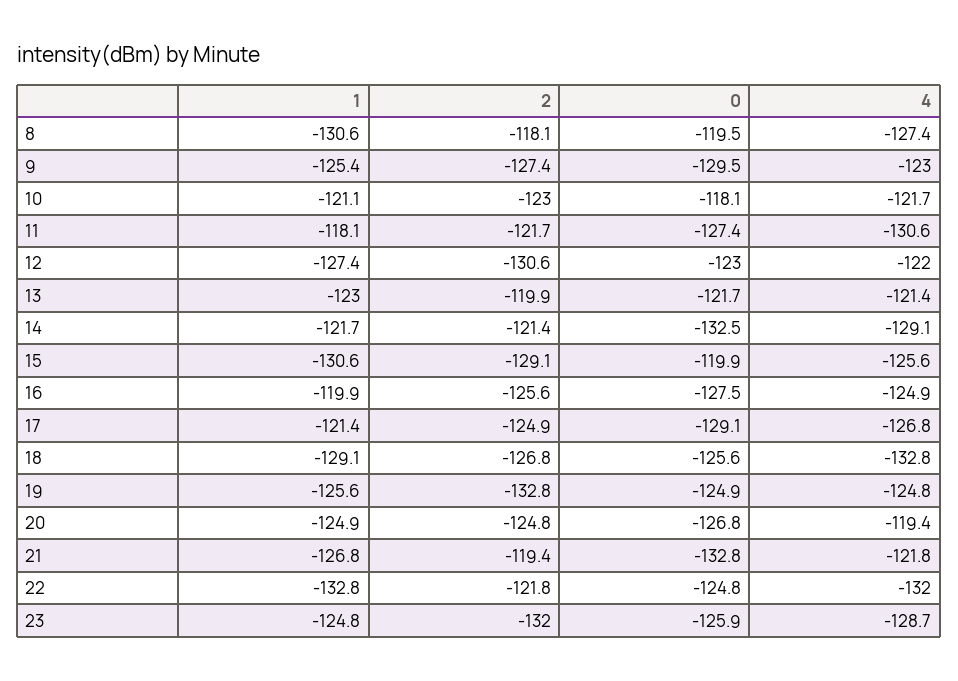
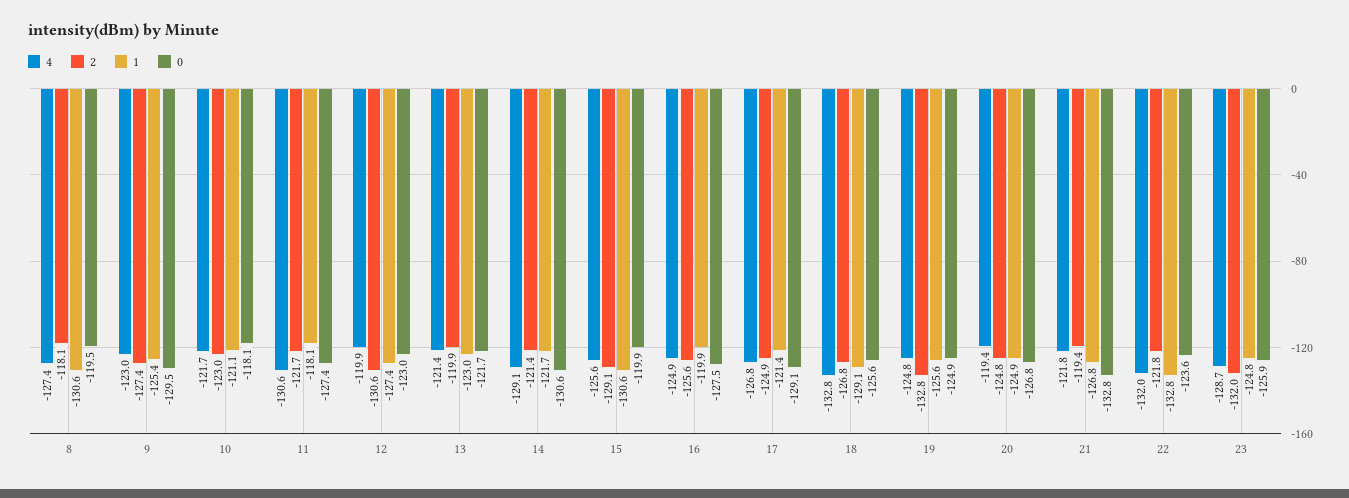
4, 12: -122 -> -119.9
0, 14: -132.5 -> -130.6
0, 22: -124.8 -> -123.6

